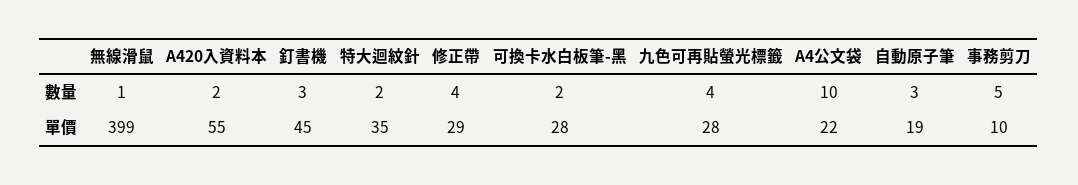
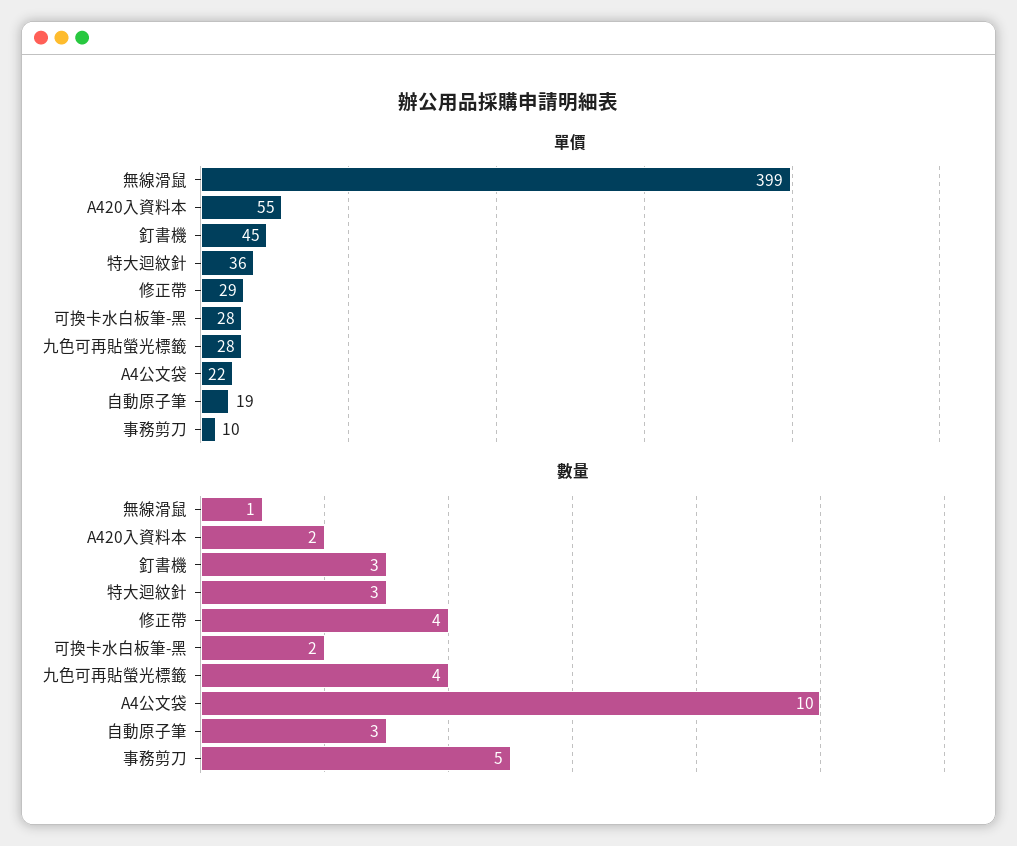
數量, 特大迴紋針: 2 -> 3
單價, 特大迴紋針: 35 -> 36

